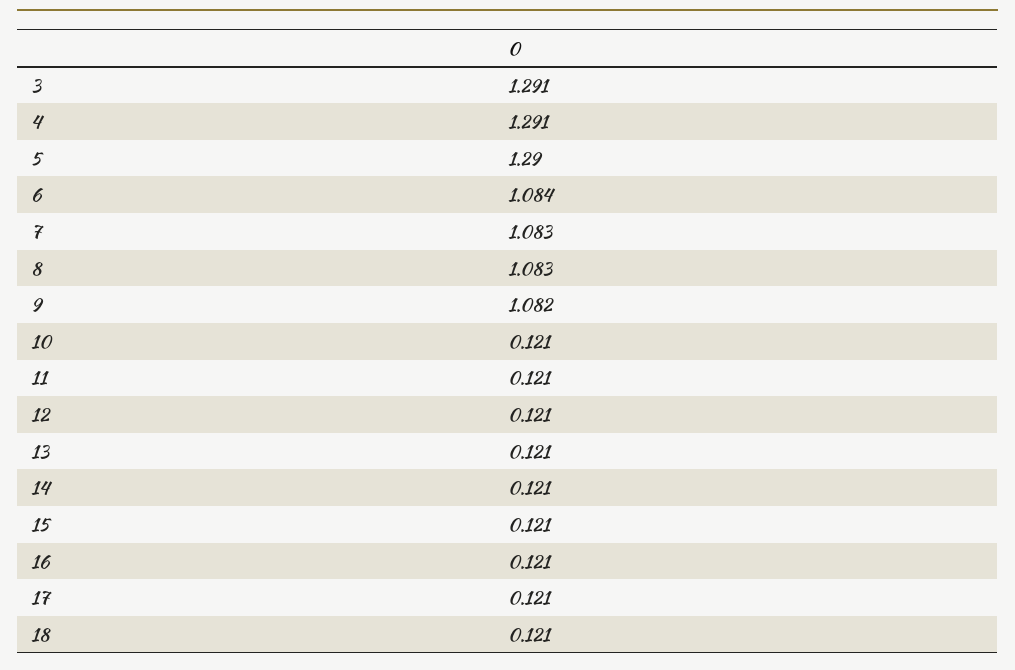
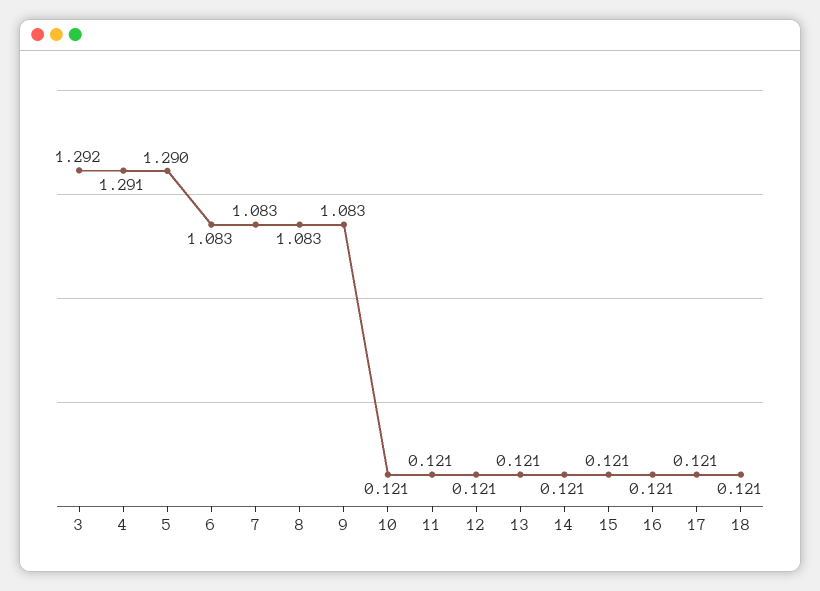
3: 1.291 -> 1.292
6: 1.084 -> 1.083
9: 1.082 -> 1.083

